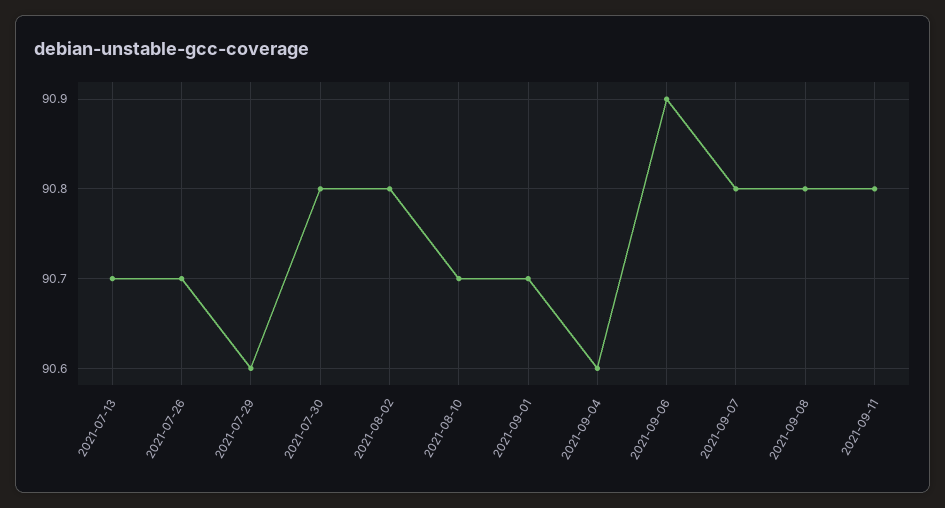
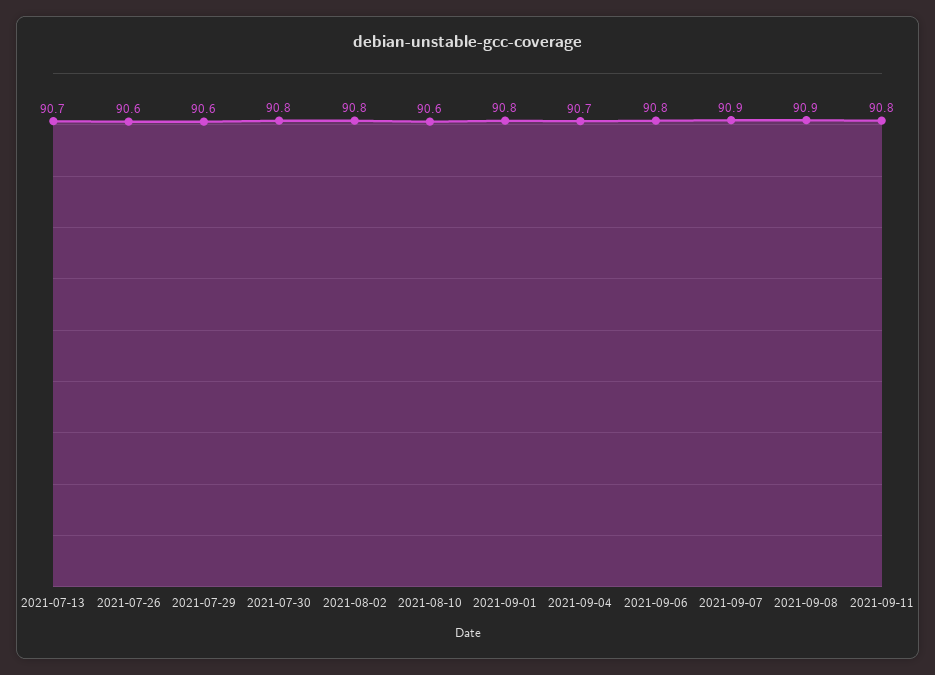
2021-07-26: 90.7 -> 90.6
2021-08-10: 90.7 -> 90.6
2021-09-01: 90.7 -> 90.8
2021-09-04: 90.6 -> 90.7
2021-09-06: 90.9 -> 90.8
2021-09-07: 90.8 -> 90.9
2021-09-08: 90.8 -> 90.9

